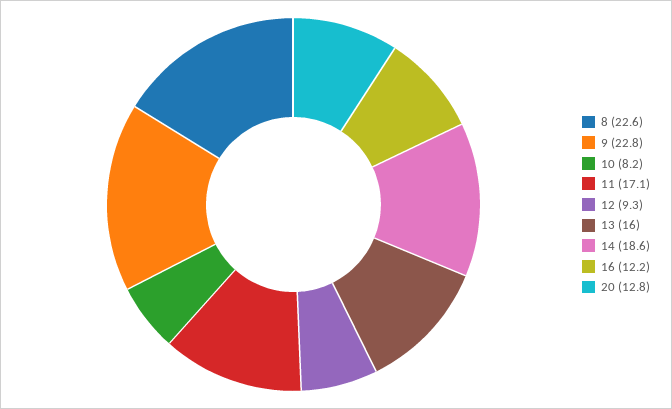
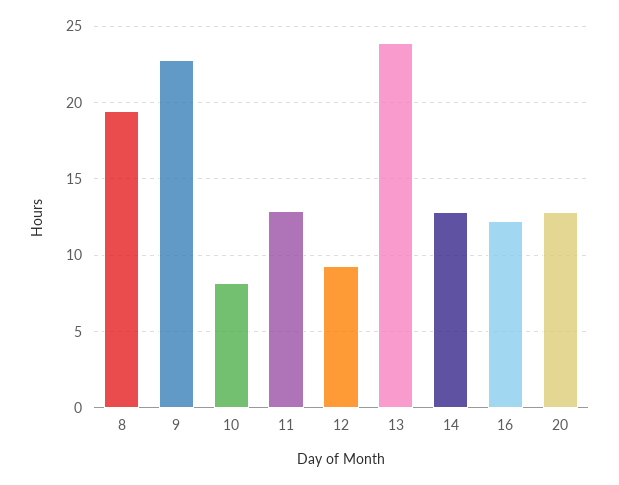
8: 22.6 -> 19.5
11: 17.1 -> 13
13: 16 -> 24
14: 18.6 -> 13

